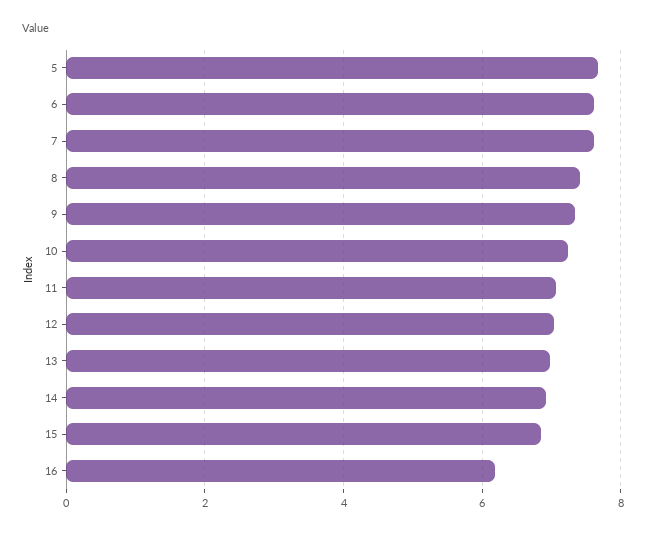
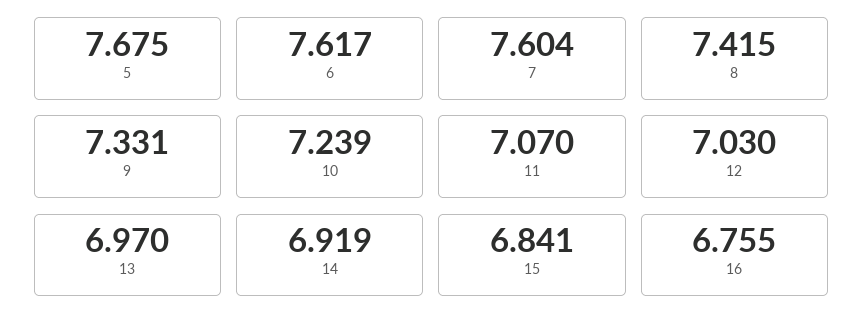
16: 6.2 -> 6.755

